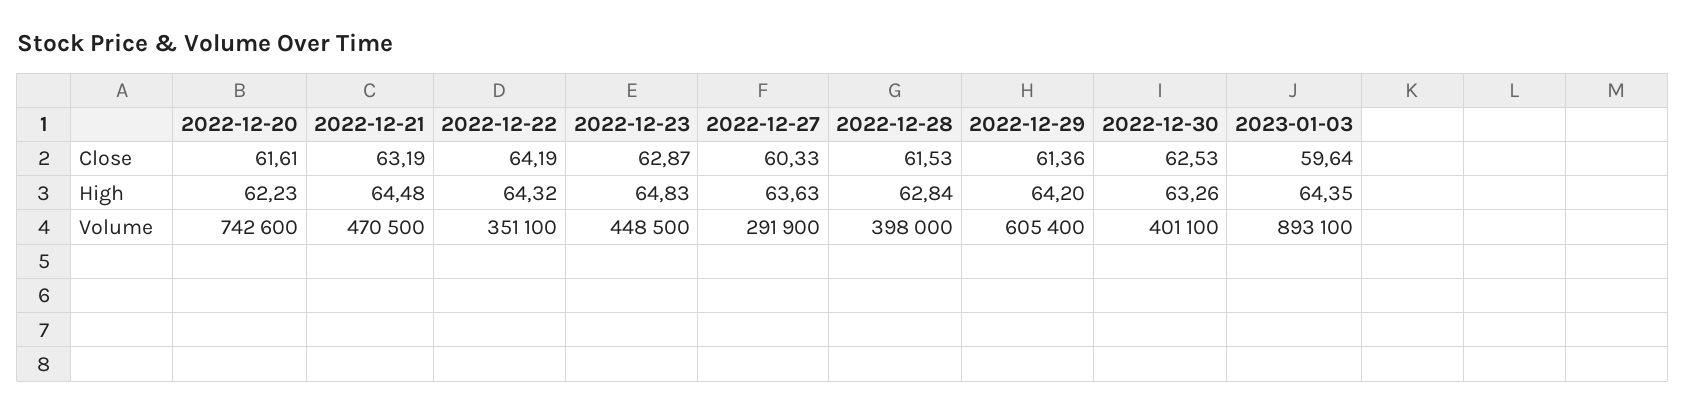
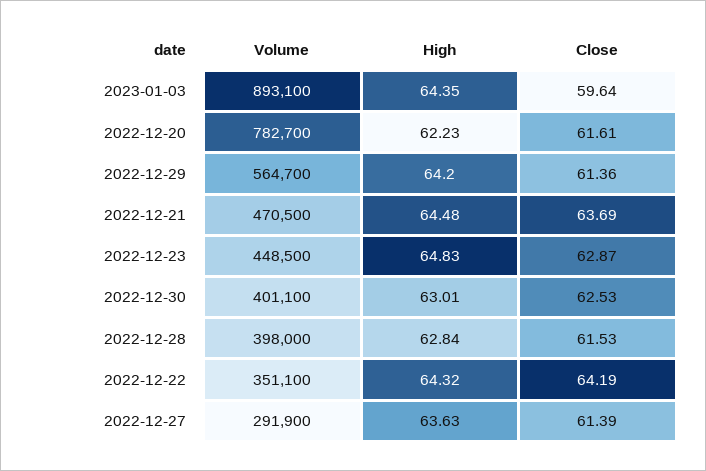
2022-12-21, Close: 63.19 -> 63.69
2022-12-27, Close: 60.33 -> 61.39
2022-12-30, High: 63.26 -> 63.01
2022-12-20, Volume: 742600 -> 782700
2022-12-29, Volume: 605400 -> 564700

